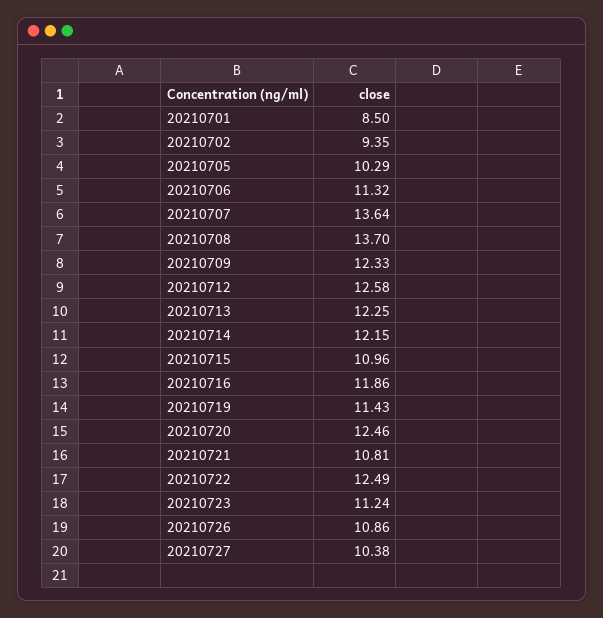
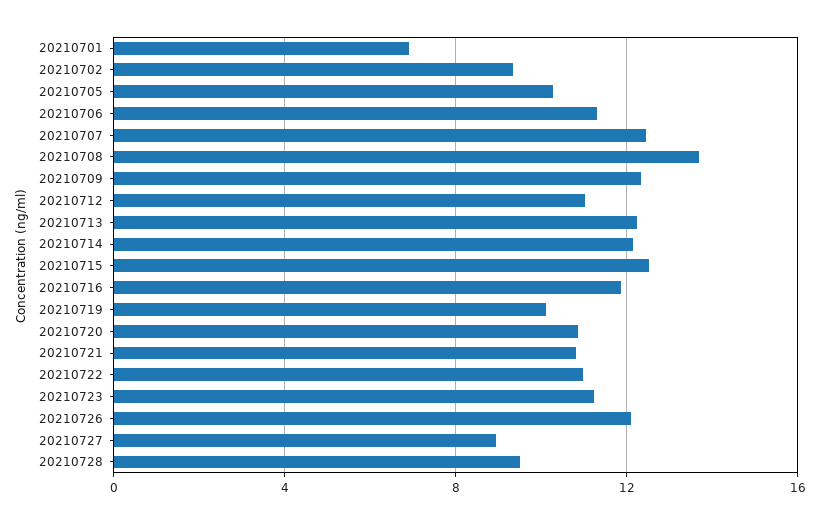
20210701: 8.5 -> 7
20210707: 13.64 -> 12.5
20210712: 12.58 -> 11
20210715: 10.96 -> 12.5
20210719: 11.43 -> 10
20210720: 12.46 -> 11
20210722: 12.49 -> 11
20210726: 10.86 -> 12
20210727: 10.38 -> 9
20210728: none -> 9.5

